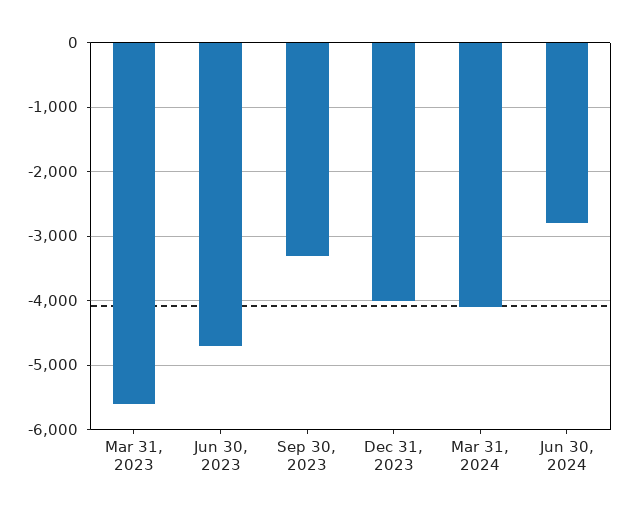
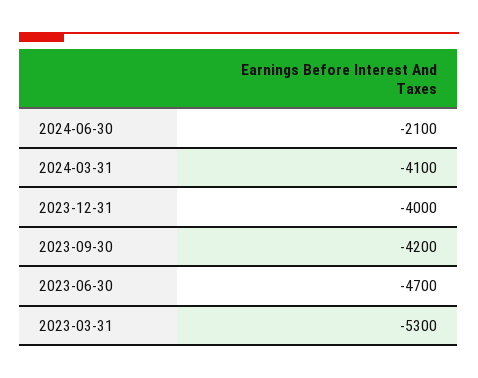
Mar 31, 2023: -5600 -> -5300
Sep 30, 2023: -3300 -> -4200
Jun 30, 2024: -2800 -> -2100

